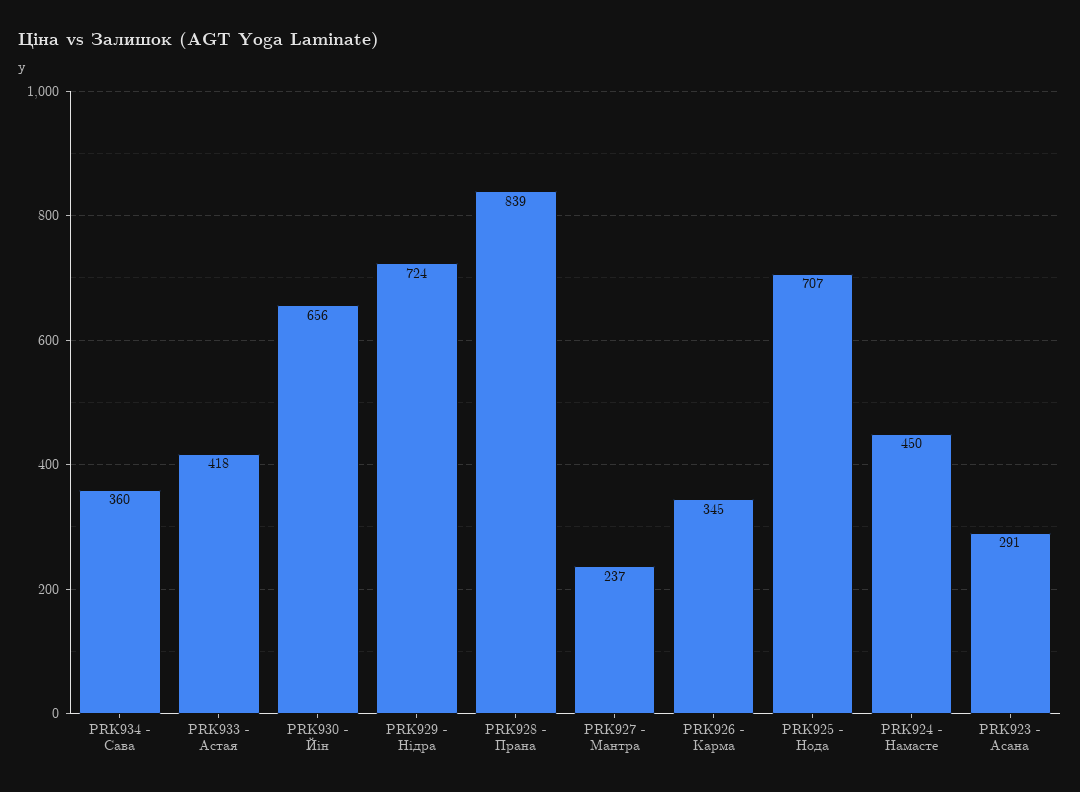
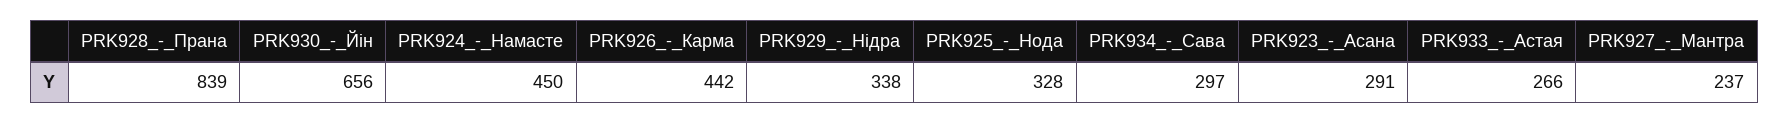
PRK934 - Сава: 360 -> 297
PRK933 - Астая: 418 -> 266
PRK929 - Нідра: 724 -> 338
PRK926 - Карма: 345 -> 442
PRK925 - Нода: 707 -> 328

